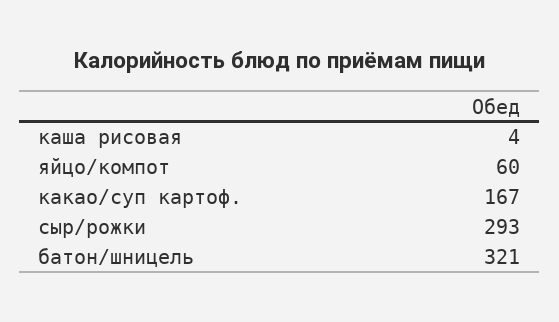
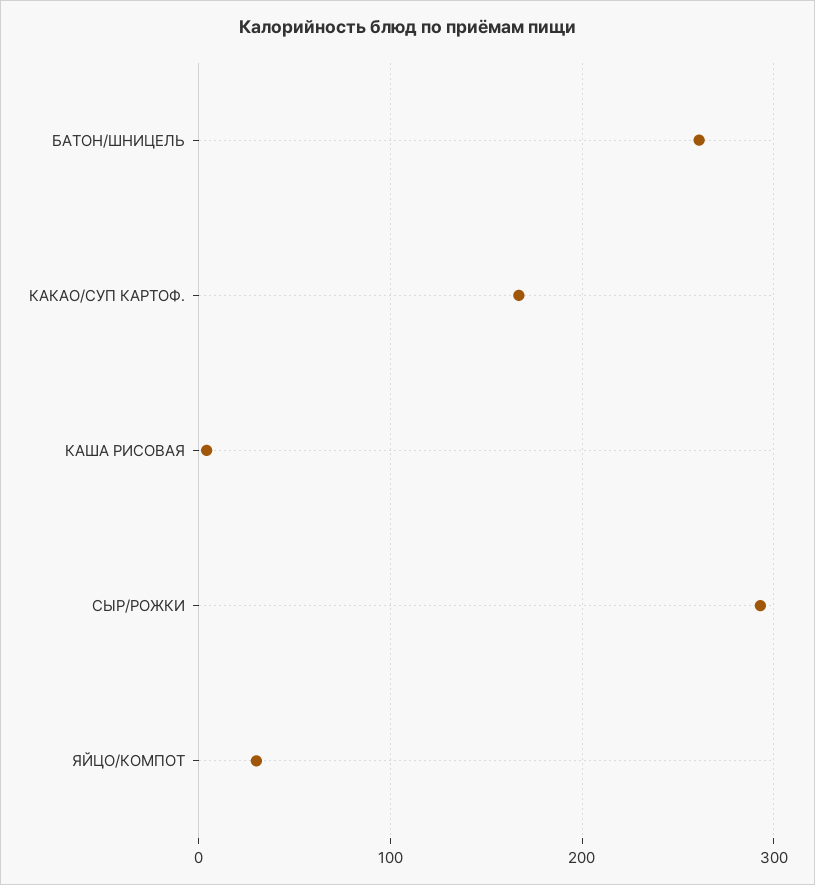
яйцо/компот: 60 -> 30
батон/шницель: 321 -> 260

